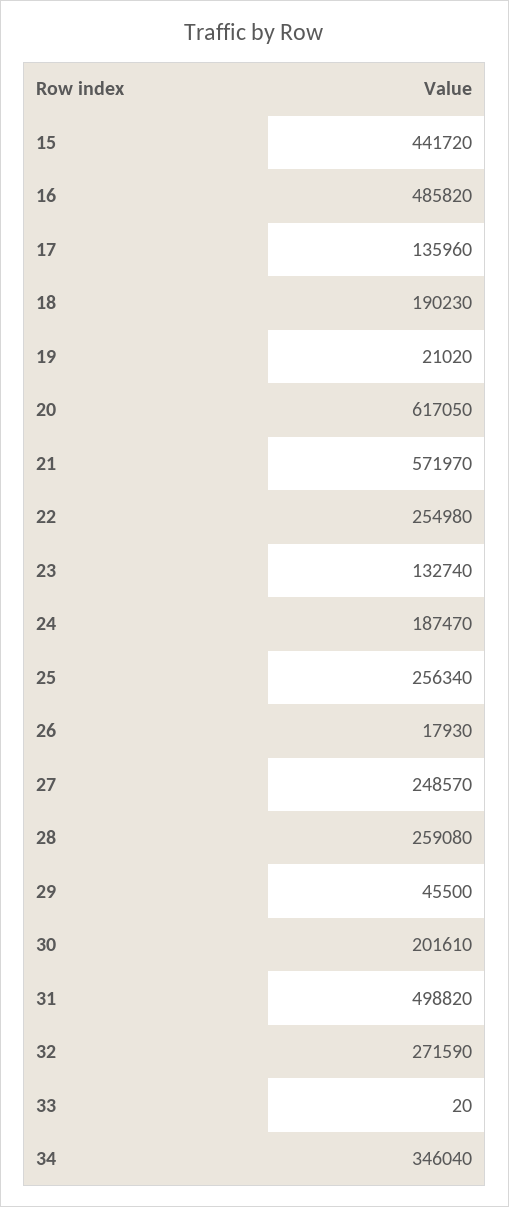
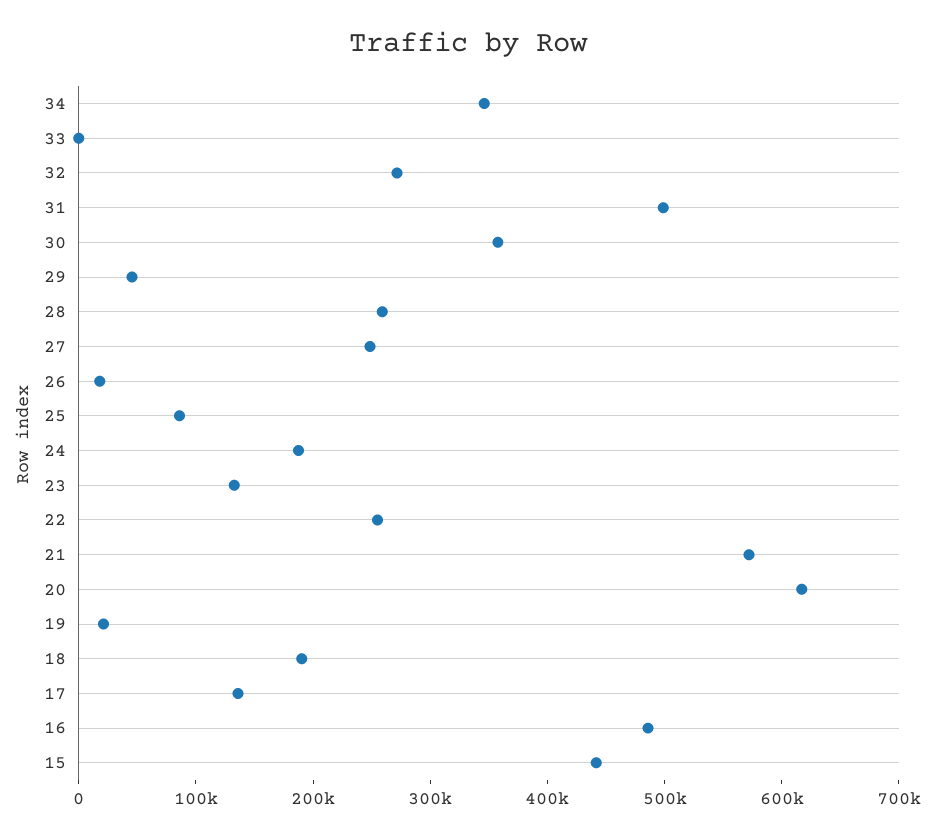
25: 256340 -> 80000
30: 201610 -> 360000

